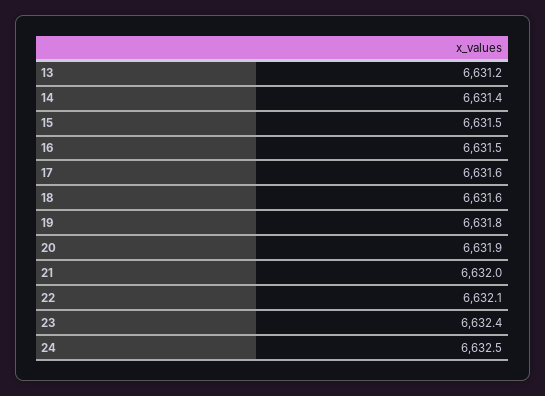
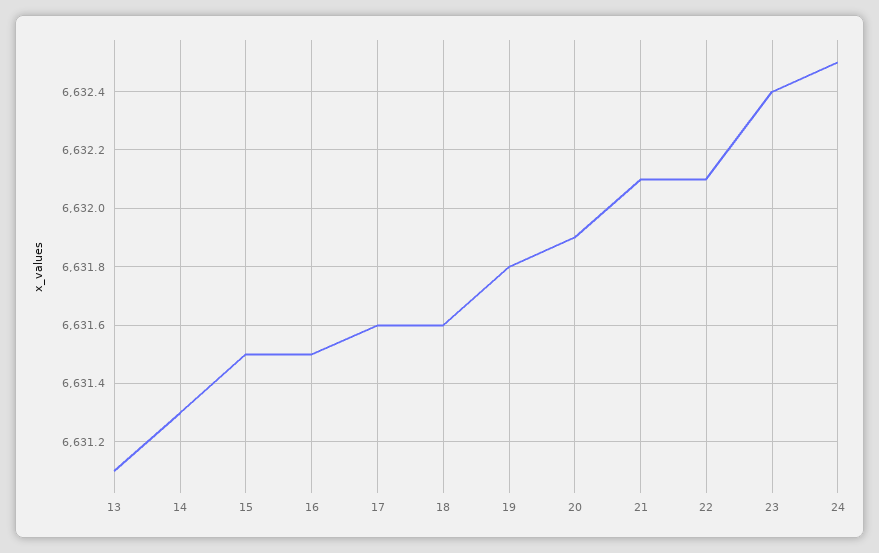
13: 6631.2 -> 6631.1
14: 6631.4 -> 6631.3
21: 6632 -> 6632.1

